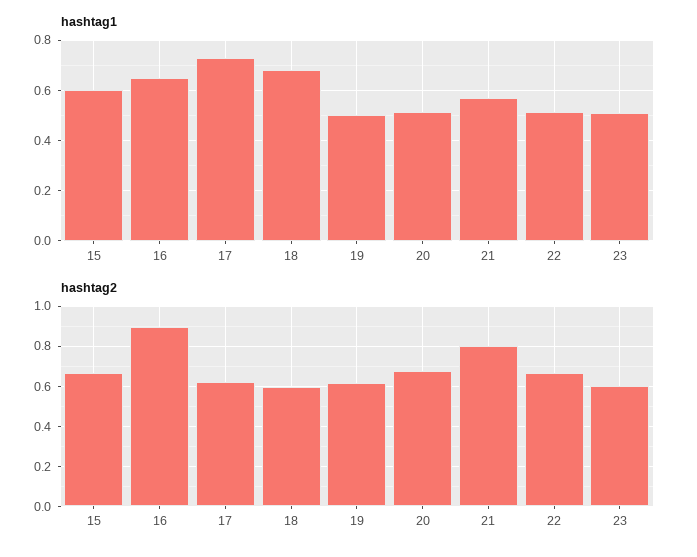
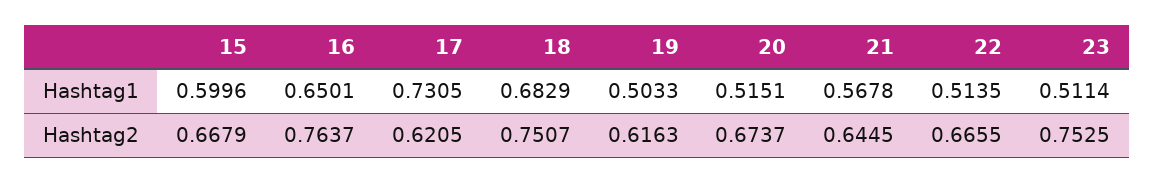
hashtag2, 16: 0.9 -> 0.7637
hashtag2, 18: 0.6 -> 0.7507
hashtag2, 21: 0.8 -> 0.6445
hashtag2, 23: 0.6 -> 0.7525

